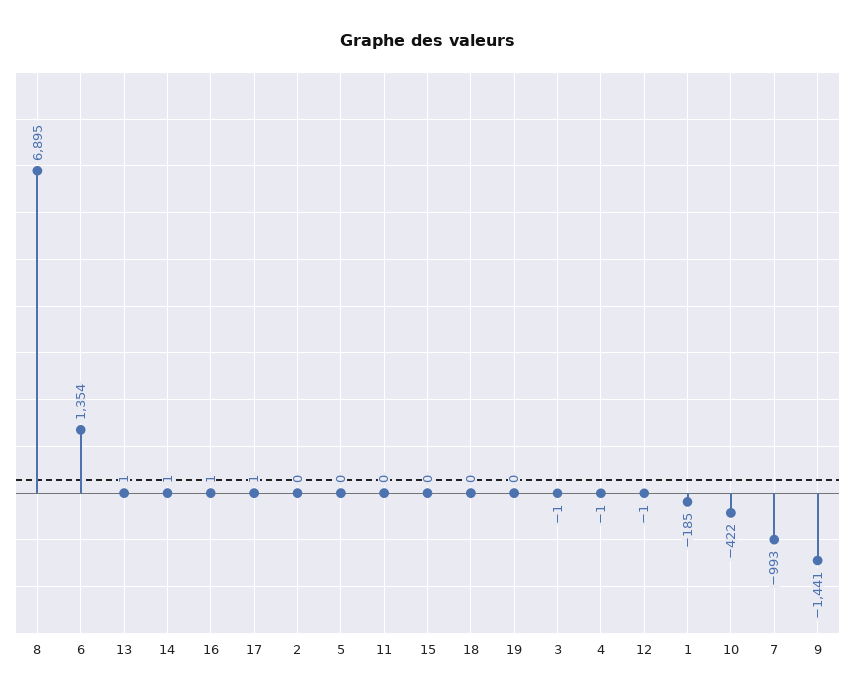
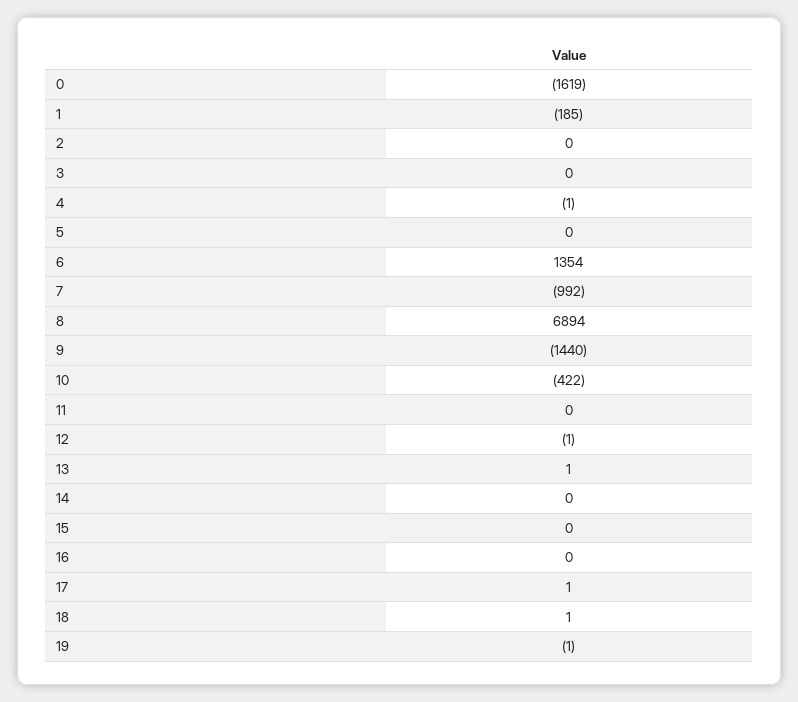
8: 6895 -> 6894
14: 1 -> 0
16: 1 -> 0
18: 0 -> 1
19: 0 -> -1
3: -1 -> 0
7: -993 -> -992
9: -1441 -> -1440
0: none -> -1619

